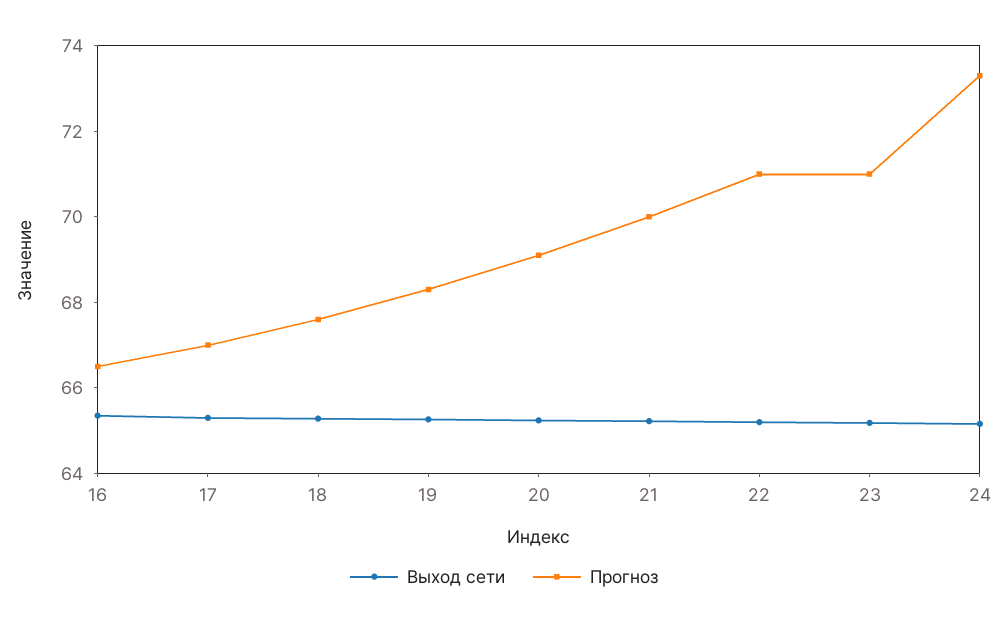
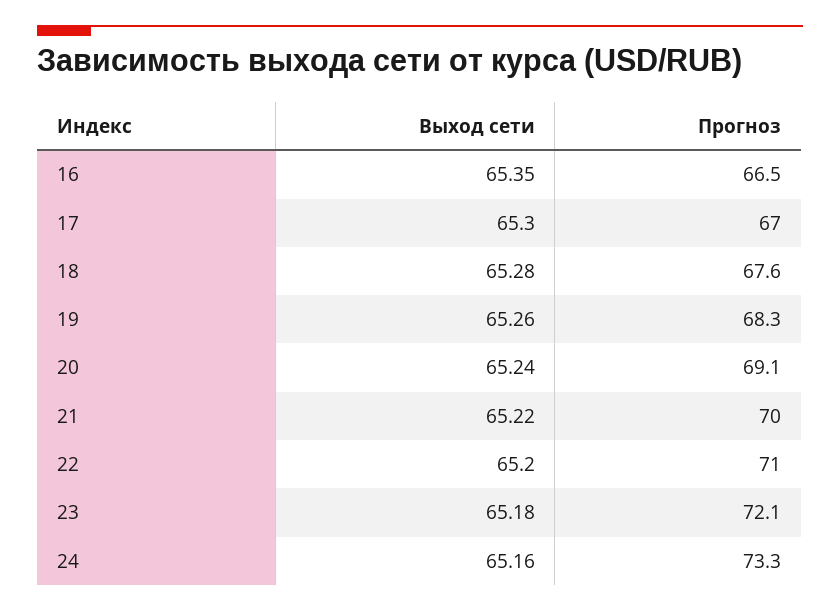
Прогноз, 23: 71 -> 72.1

